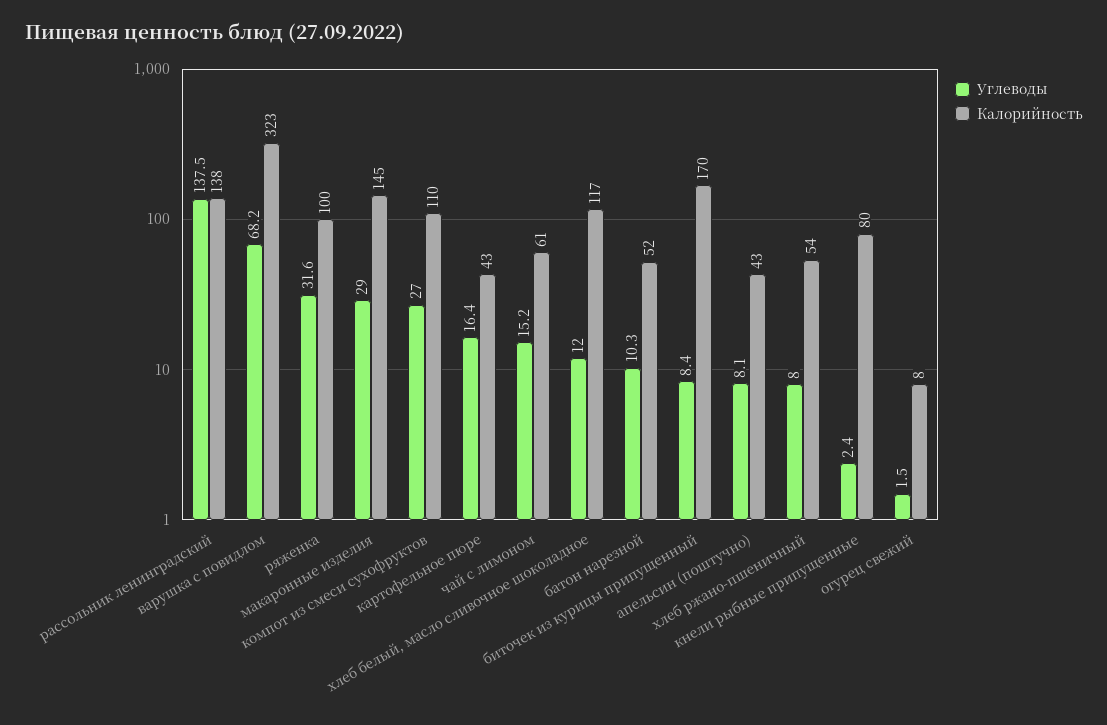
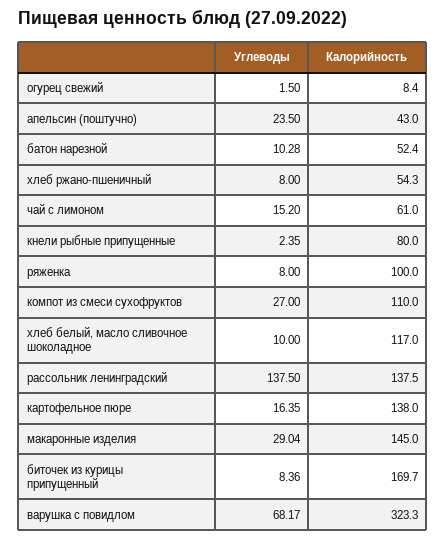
Углеводы, ряженка: 31.6 -> 8
Калорийность, картофельное пюре: 43 -> 138
Углеводы, хлеб белый, масло сливочное шоколадное: 12 -> 10
Углеводы, апельсин (поштучно): 8.1 -> 23.5

